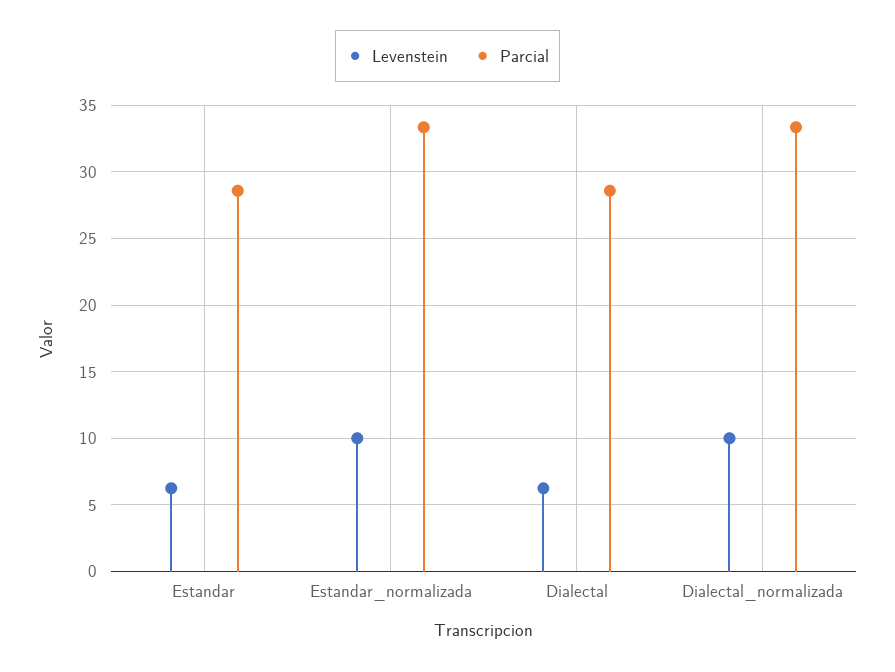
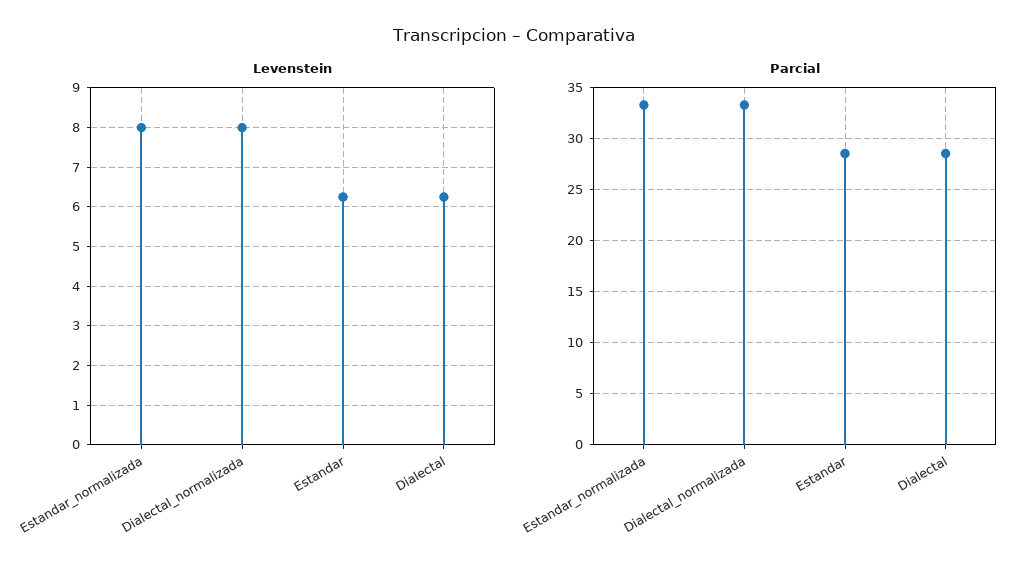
Levenstein, Estandar_normalizada: 10 -> 8
Levenstein, Dialectal_normalizada: 10 -> 8

